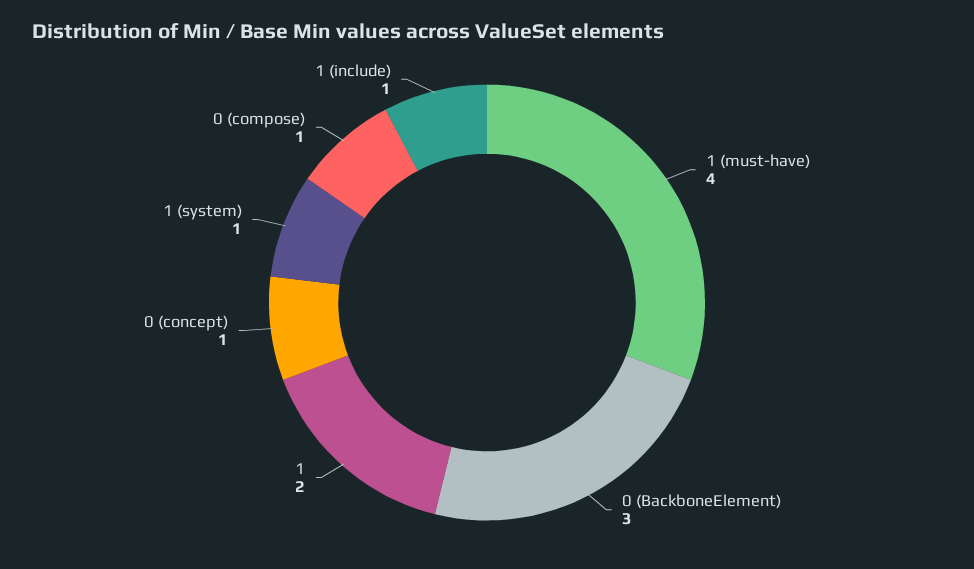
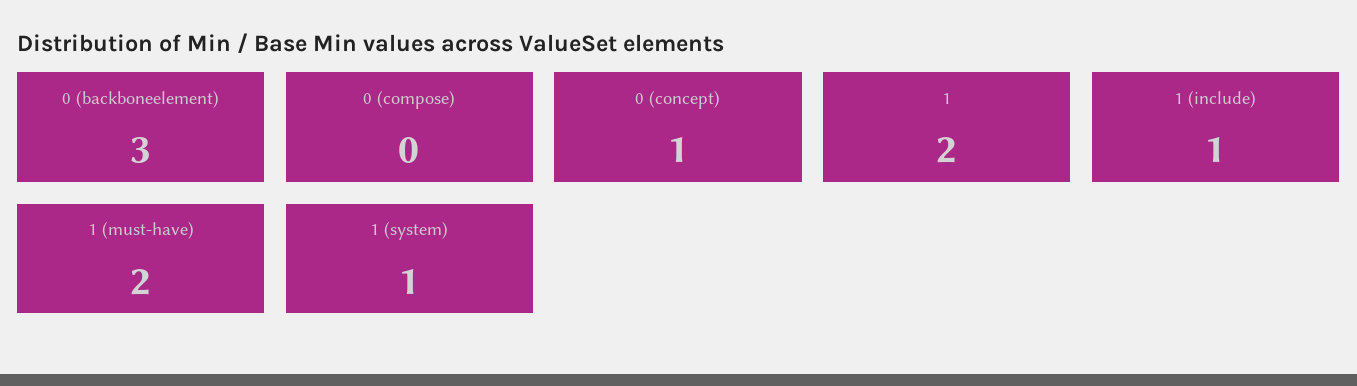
1 (must-have): 4 -> 2
0 (compose): 1 -> 0

